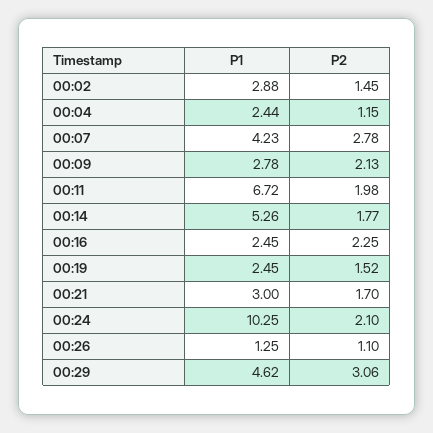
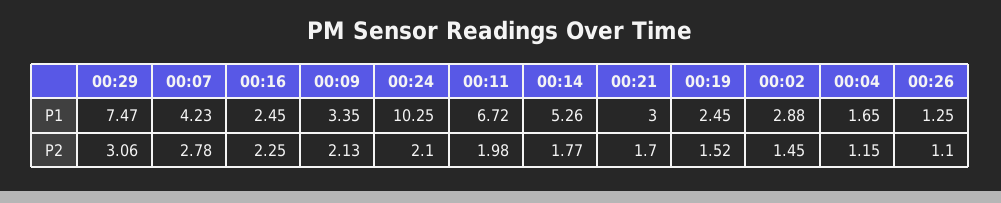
P1, 00:04: 2.44 -> 1.65
P1, 00:09: 2.78 -> 3.35
P1, 00:29: 4.62 -> 7.47

